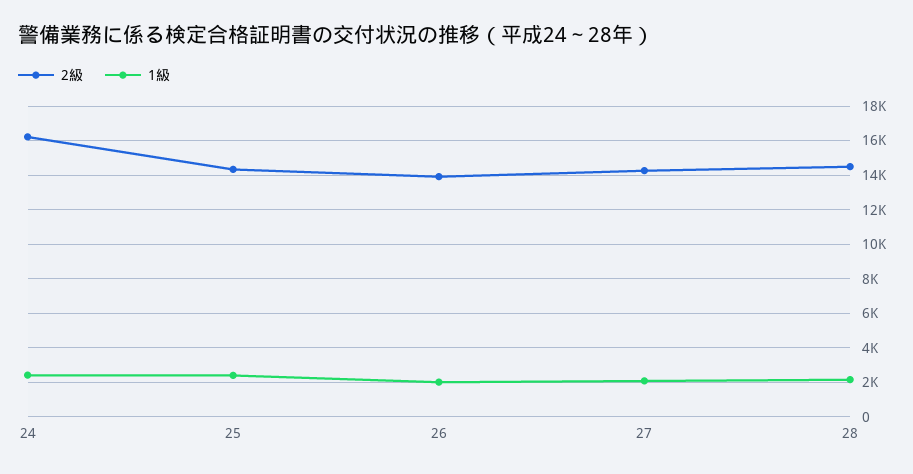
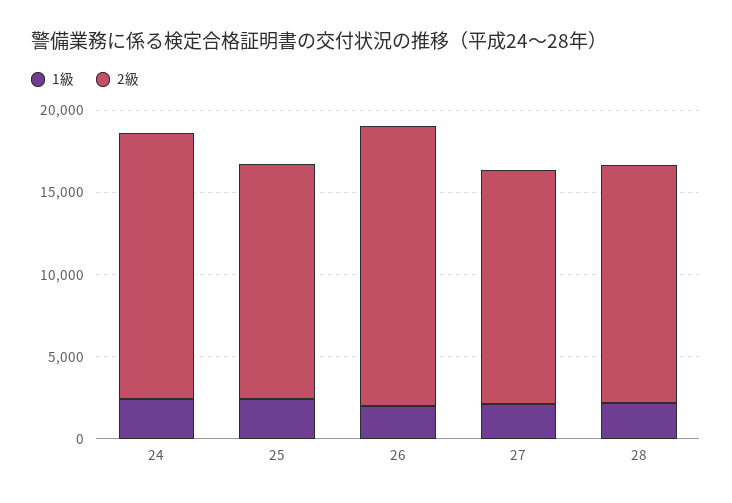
2級, 26: 14000 -> 17000

